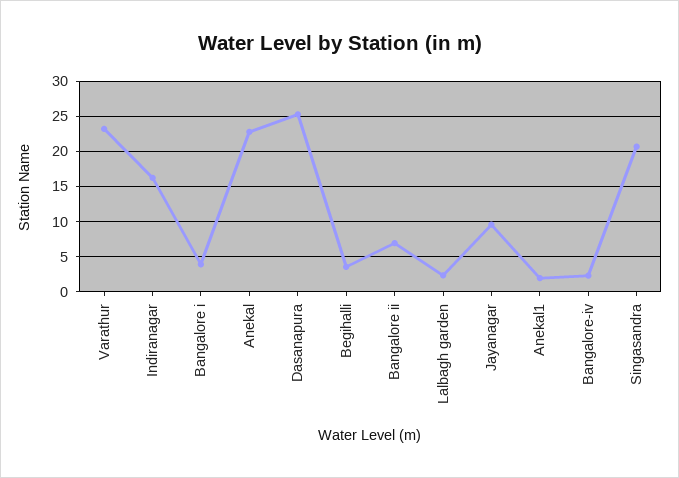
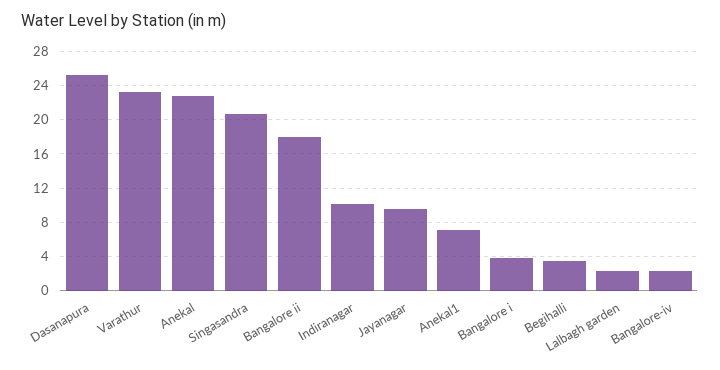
Indiranagar: 16 -> 10
Bangalore ii: 7 -> 18
Anekal1: 2 -> 7

